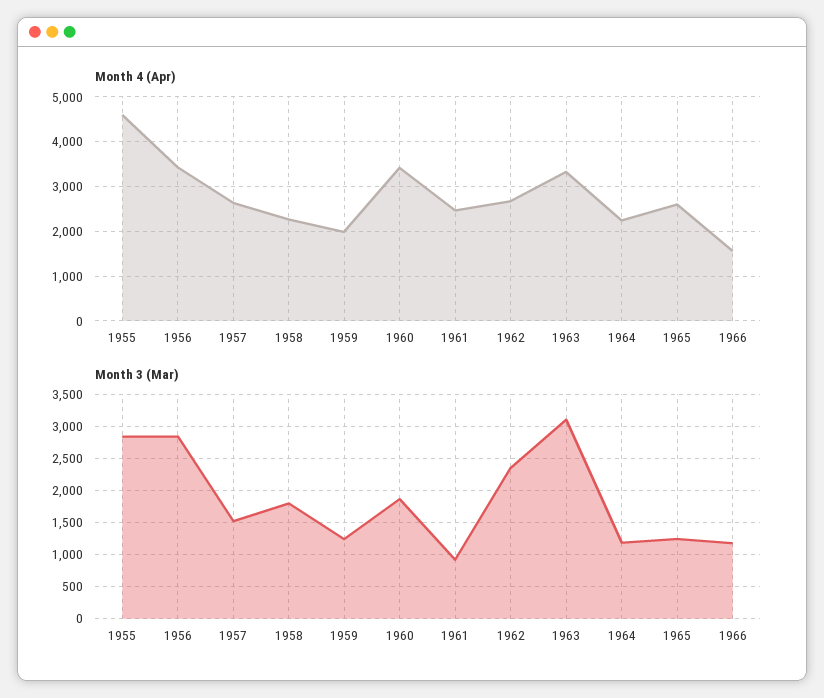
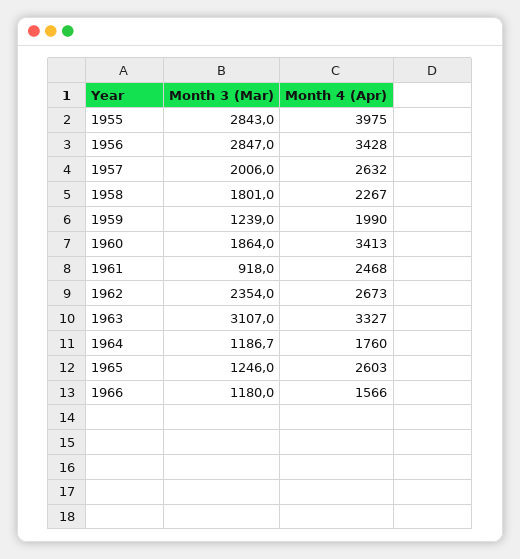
Month 4 (Apr), 1955: 4600 -> 3975
Month 4 (Apr), 1964: 2200 -> 1760
Month 3 (Mar), 1957: 1500 -> 2006

